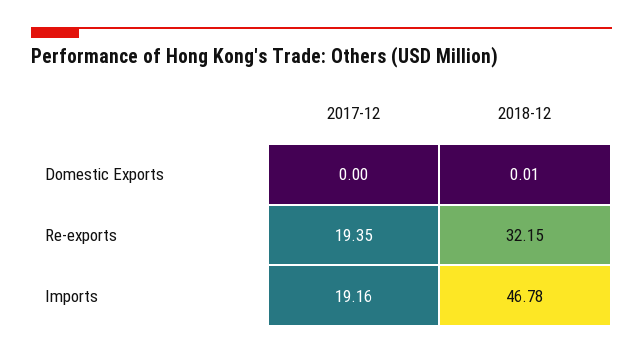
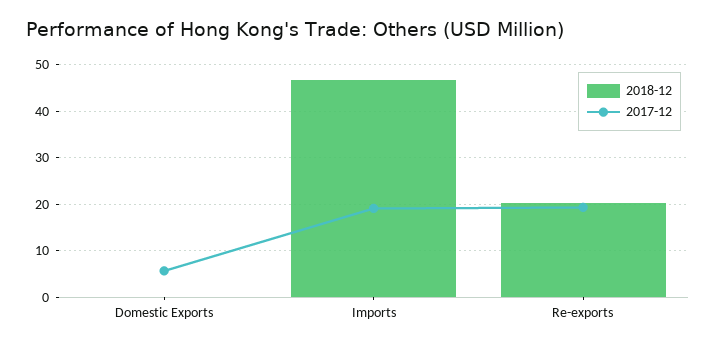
2017-12, Domestic Exports: 0 -> 6
2018-12, Re-exports: 32.15 -> 20

